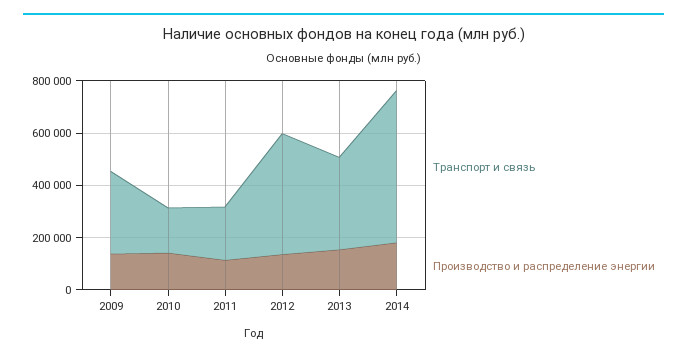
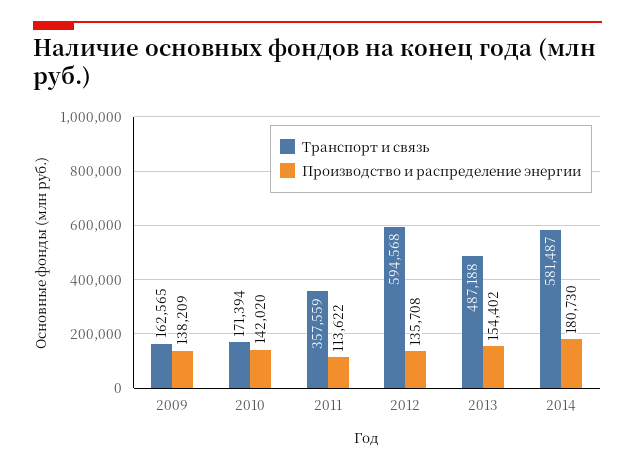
Транспорт и связь, 2009: 300000 -> 162565
Транспорт и связь, 2011: 200000 -> 357559
Транспорт и связь, 2012: 450000 -> 594568
Транспорт и связь, 2013: 350000 -> 487188

